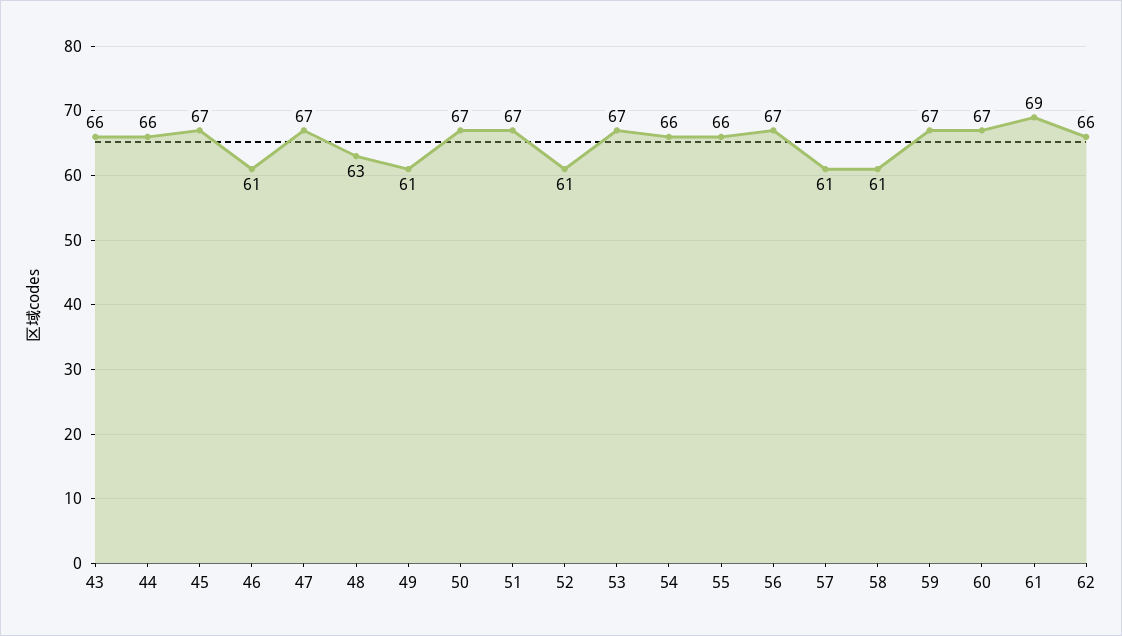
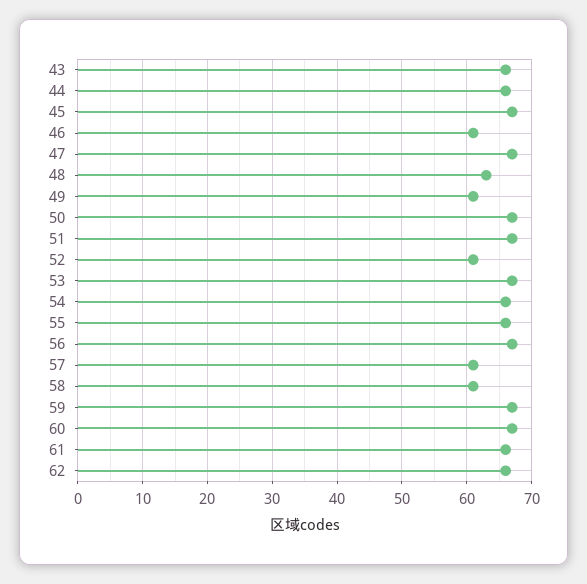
61: 69 -> 66

